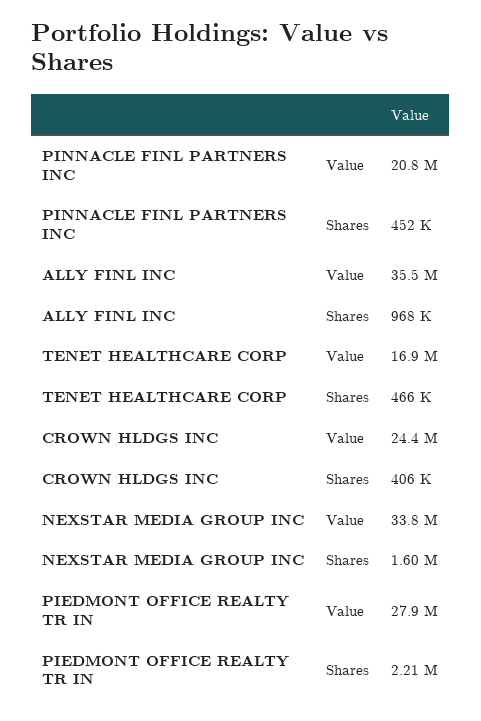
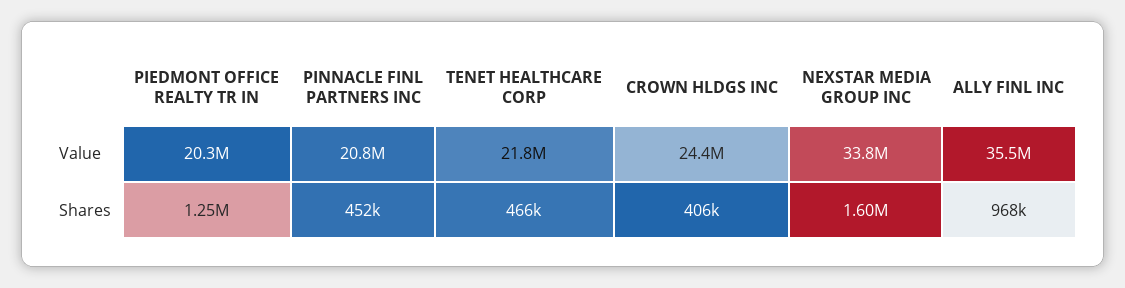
TENET HEALTHCARE CORP, Value: 16900000 -> 21800000
PIEDMONT OFFICE REALTY TR IN, Value: 27900000 -> 20300000
PIEDMONT OFFICE REALTY TR IN, Shares: 2210000 -> 1250000

